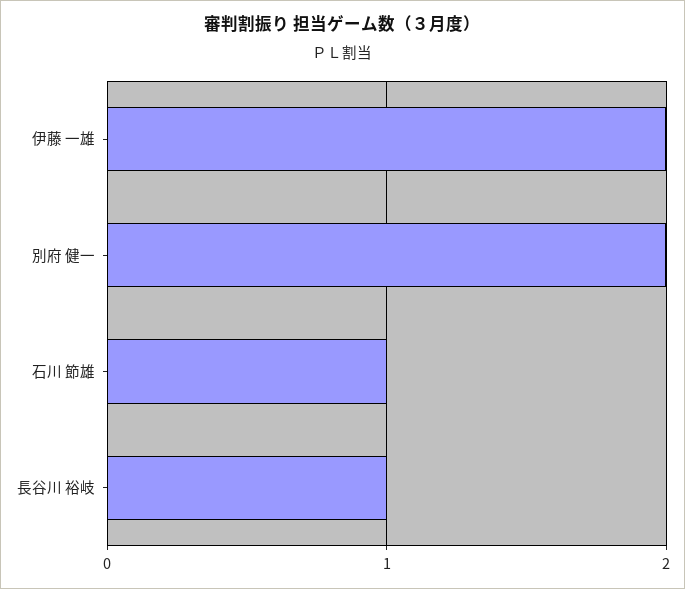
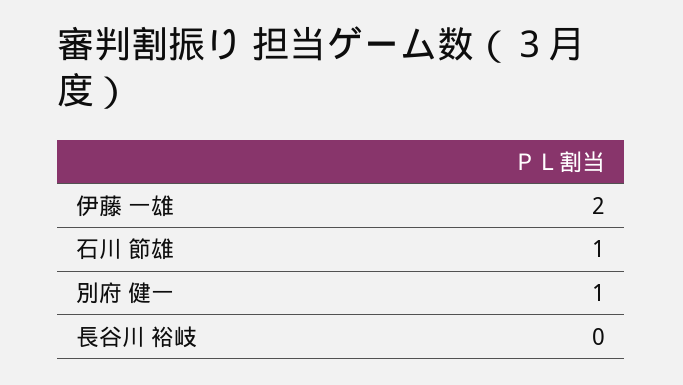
別府 健一: 2 -> 1
長谷川 裕岐: 1 -> 0

